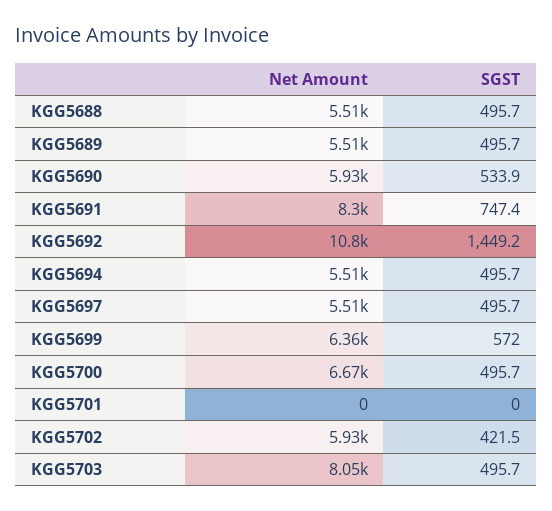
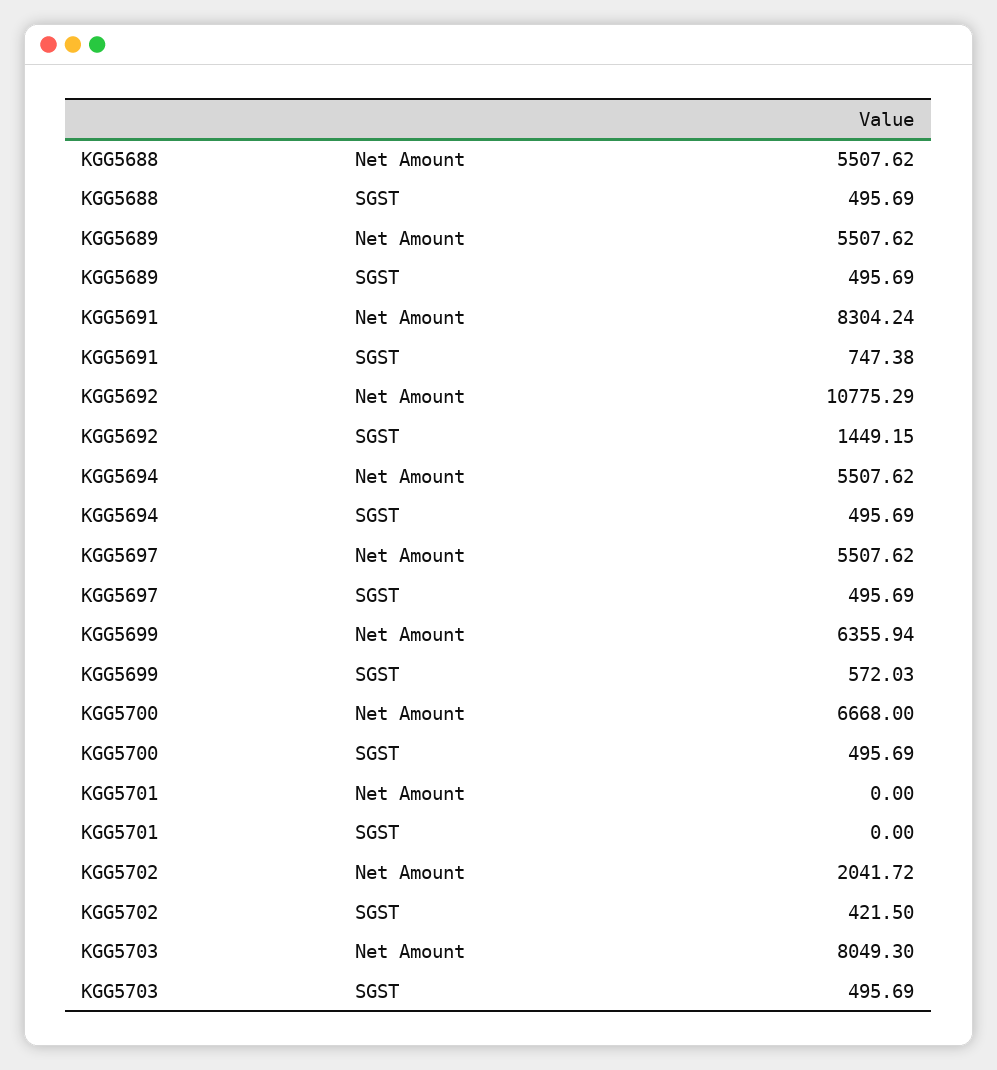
Net Amount, KGG5690: 5930 -> none
SGST, KGG5690: 533.9 -> none
Net Amount, KGG5702: 5930 -> 2041.72

